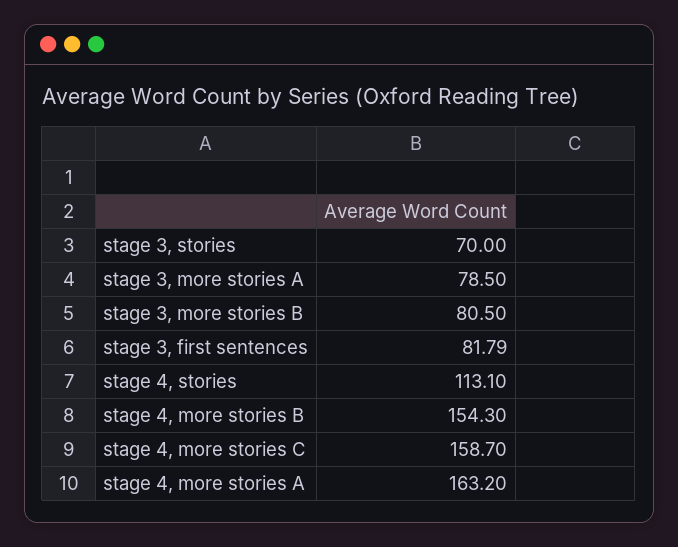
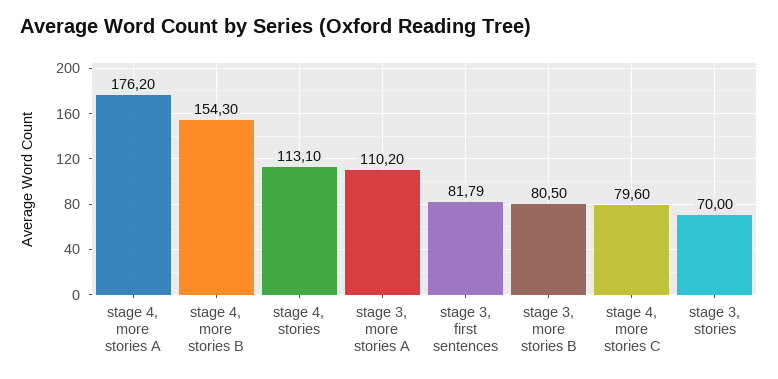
stage 3, more stories A: 78.5 -> 110.2
stage 4, more stories C: 158.7 -> 79.6
stage 4, more stories A: 163.2 -> 176.2

